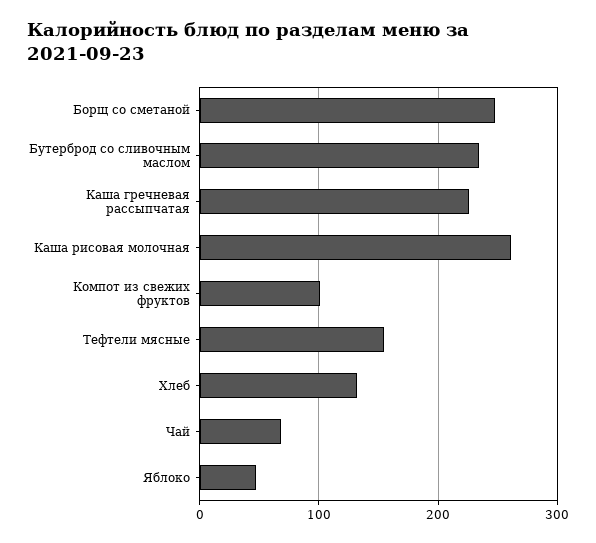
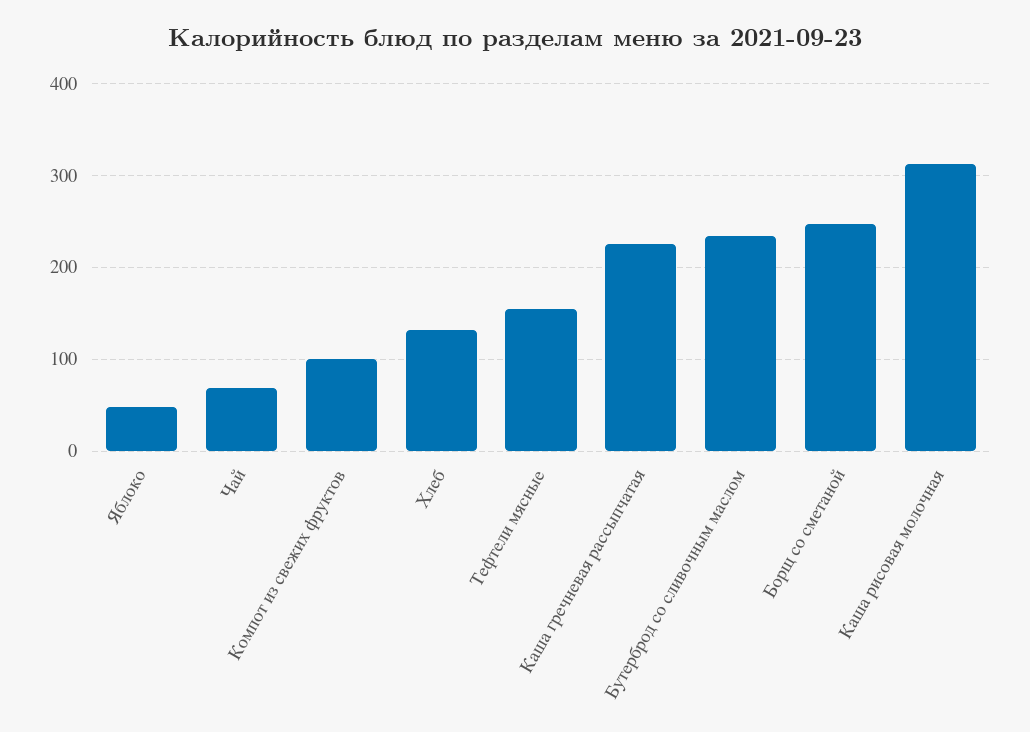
Каша рисовая молочная: 260 -> 310

